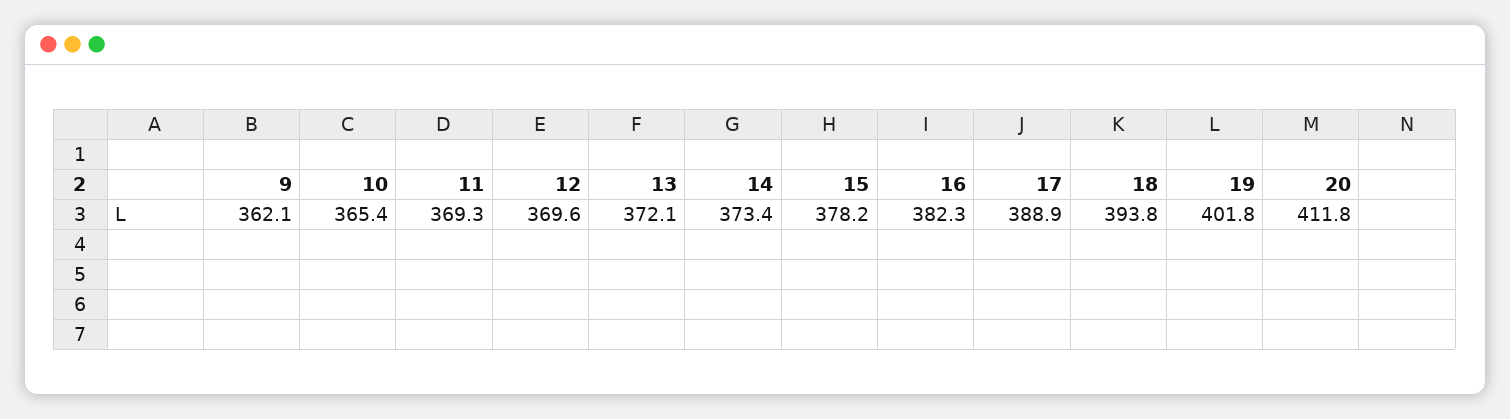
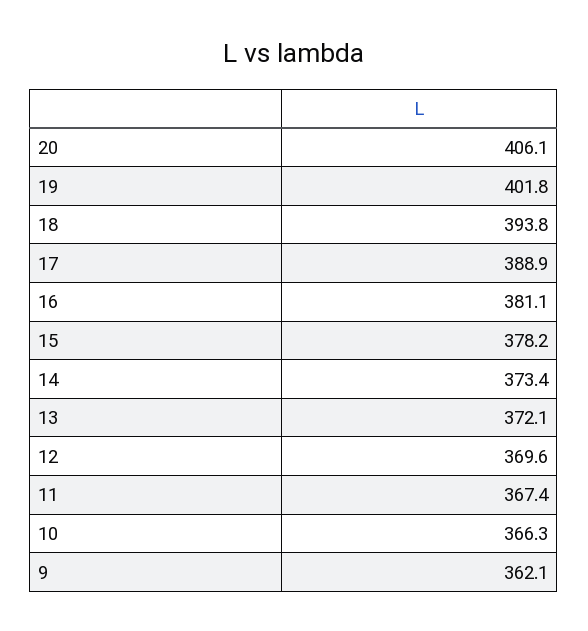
10: 365.4 -> 366.3
11: 369.3 -> 367.4
16: 382.3 -> 381.1
20: 411.8 -> 406.1

